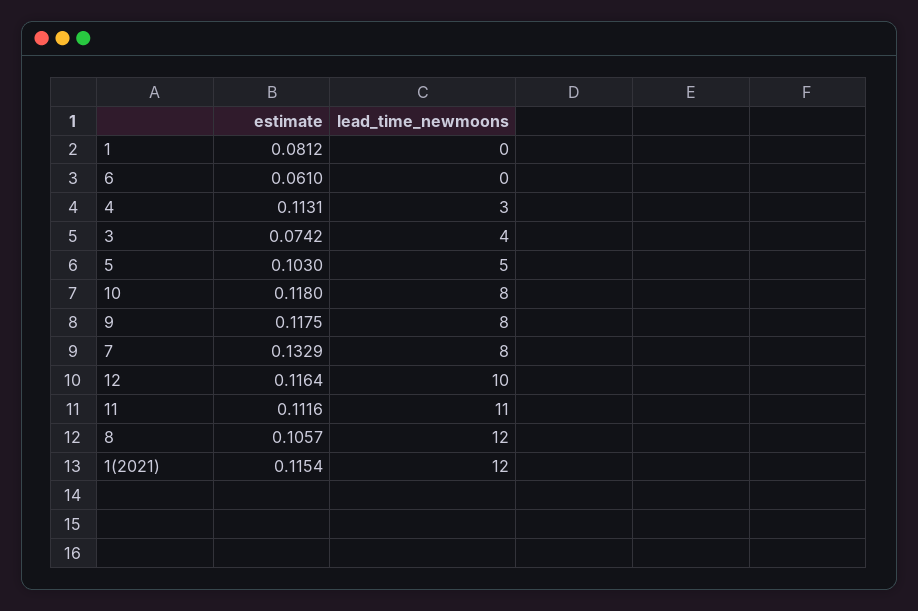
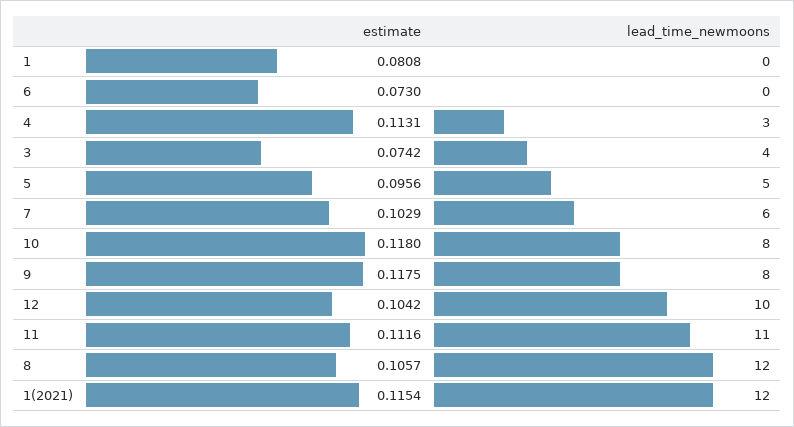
estimate, 1: 0.0812 -> 0.0808
estimate, 6: 0.061 -> 0.073
estimate, 5: 0.103 -> 0.0956
estimate, 7: 0.1329 -> 0.1029
lead_time_newmoons, 7: 8 -> 6
estimate, 12: 0.1164 -> 0.1042

